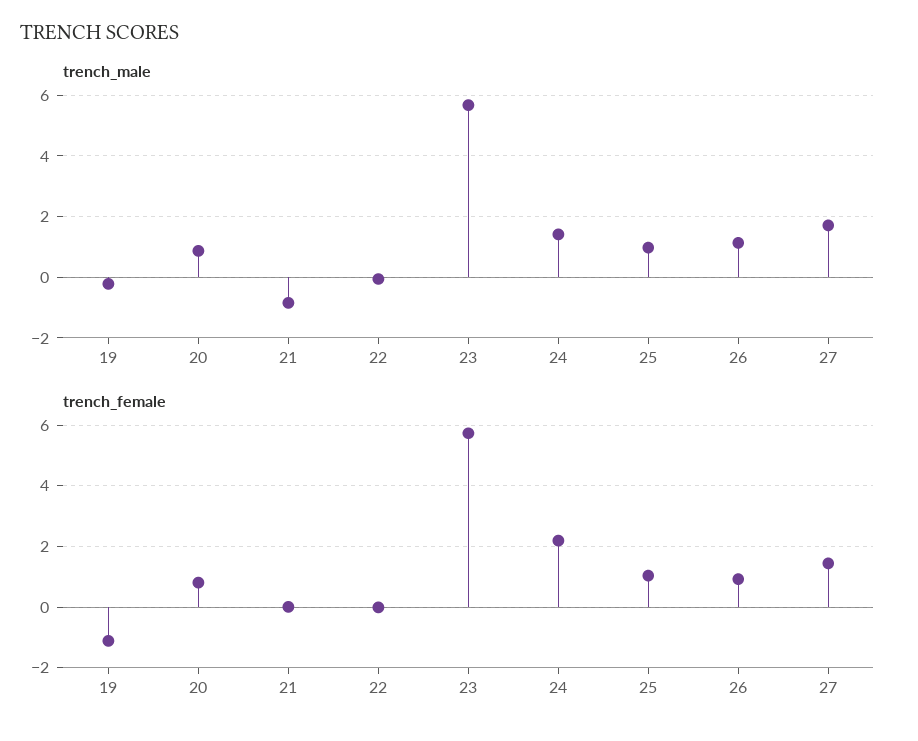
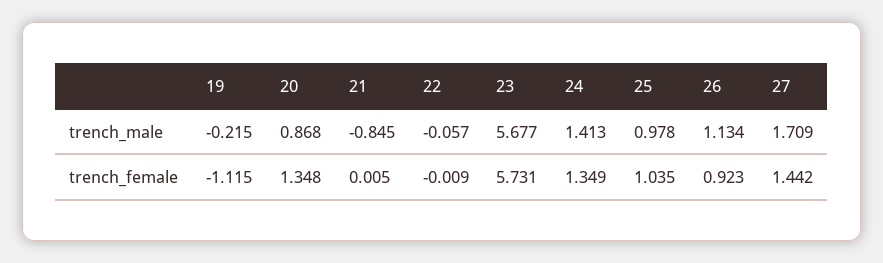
trench_female, 20: 0.8 -> 1.348
trench_female, 24: 2.2 -> 1.349

